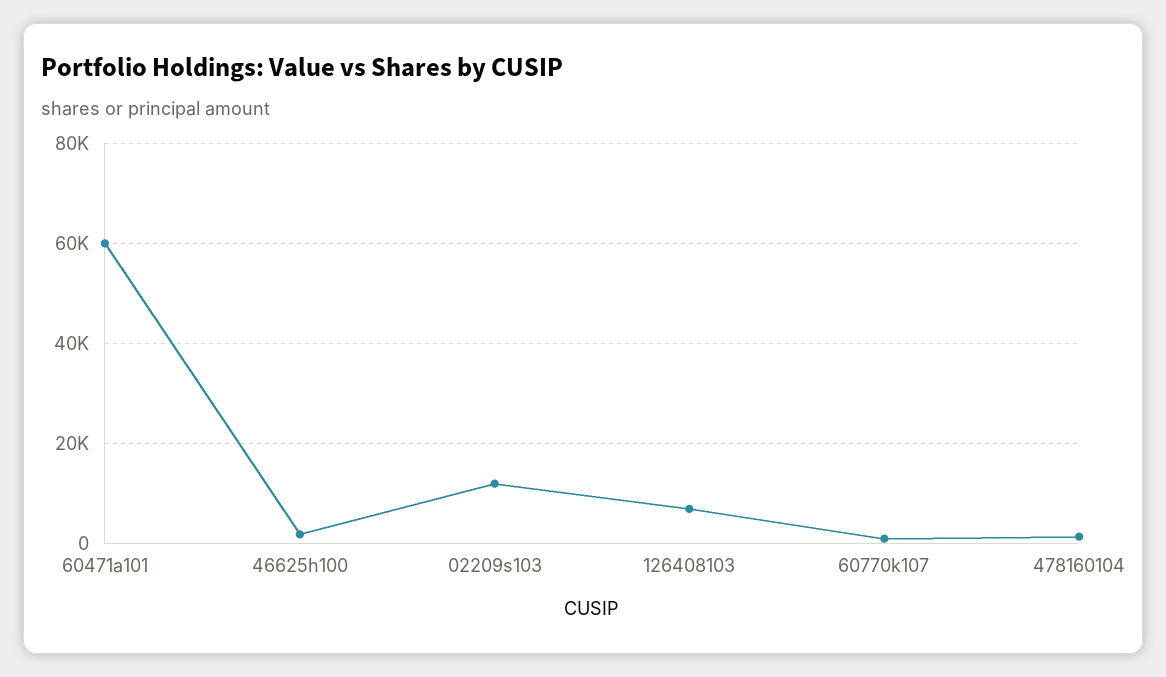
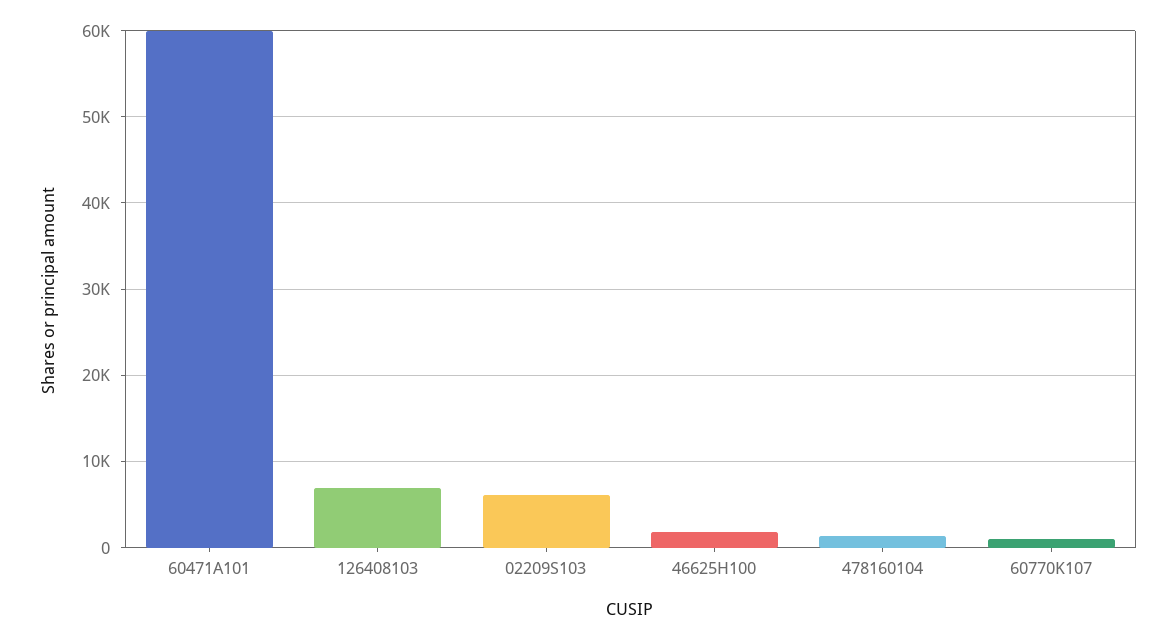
02209s103: 12000 -> 6000

